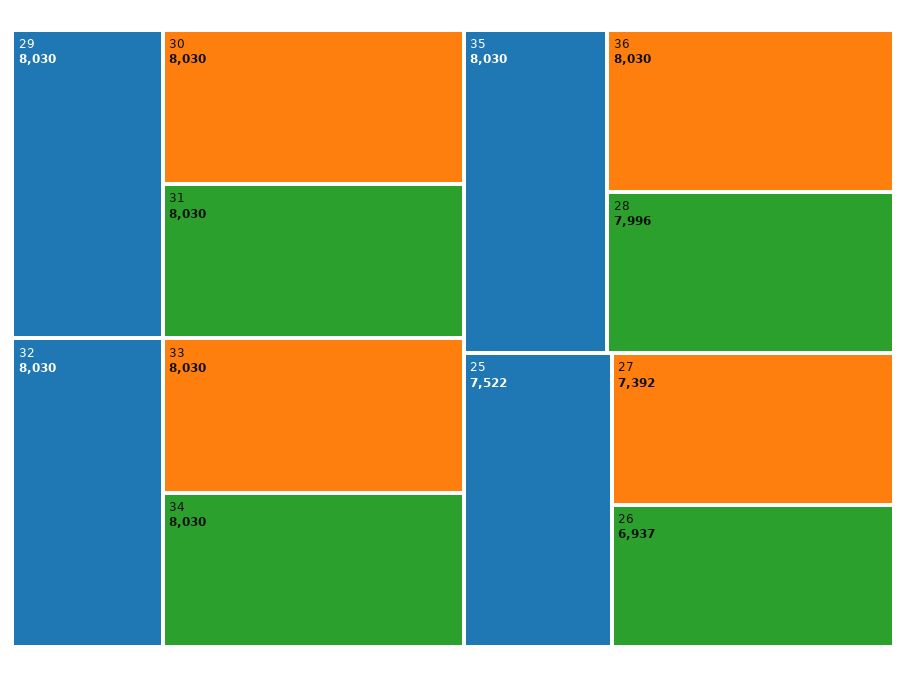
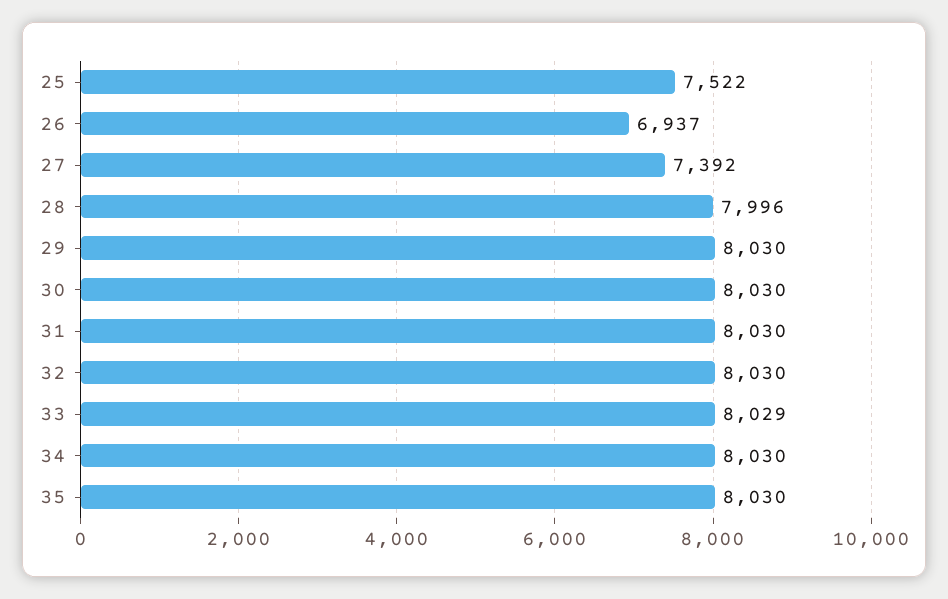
33: 8030 -> 8029
36: 8030 -> none

